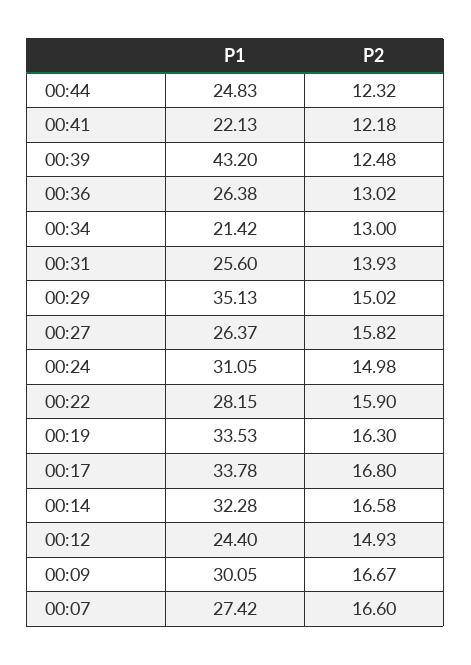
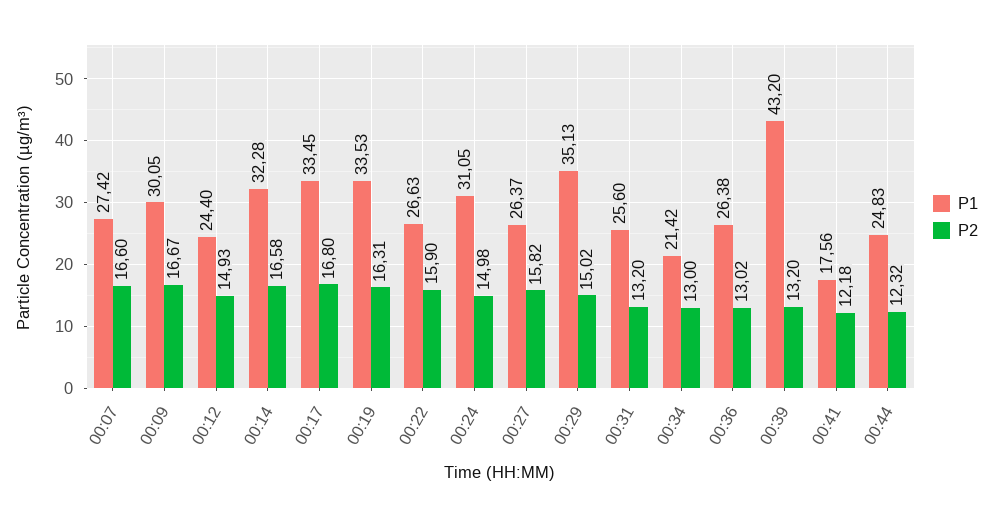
P1, 00:41: 22.13 -> 17.56
P2, 00:39: 12.48 -> 13.2
P2, 00:31: 13.93 -> 13.2
P1, 00:22: 28.15 -> 26.63
P2, 00:19: 16.3 -> 16.31
P1, 00:17: 33.78 -> 33.45

